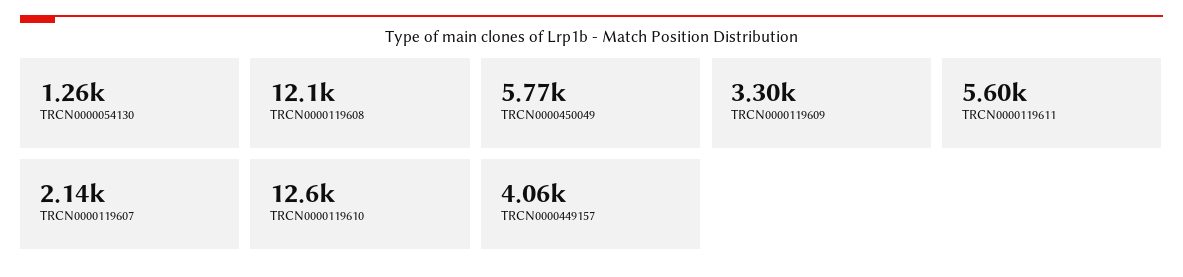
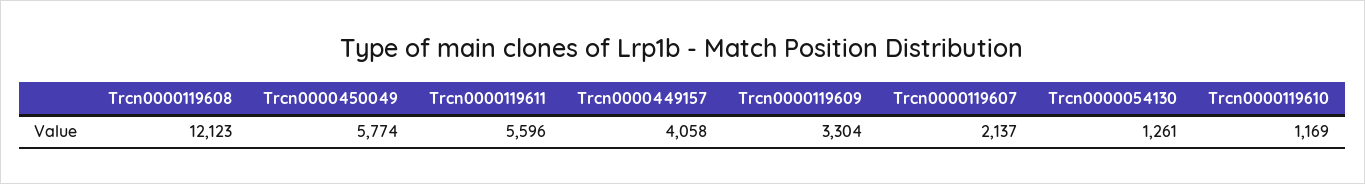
TRCN0000119610: 12600 -> 1169

